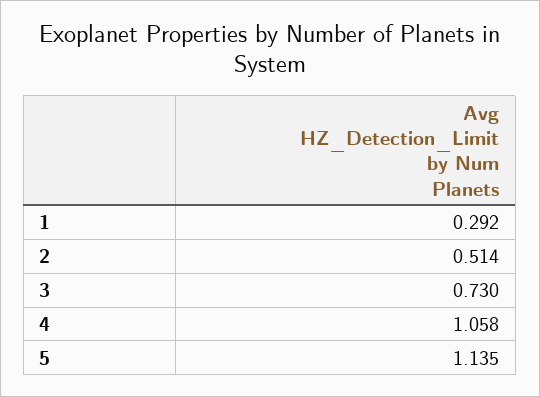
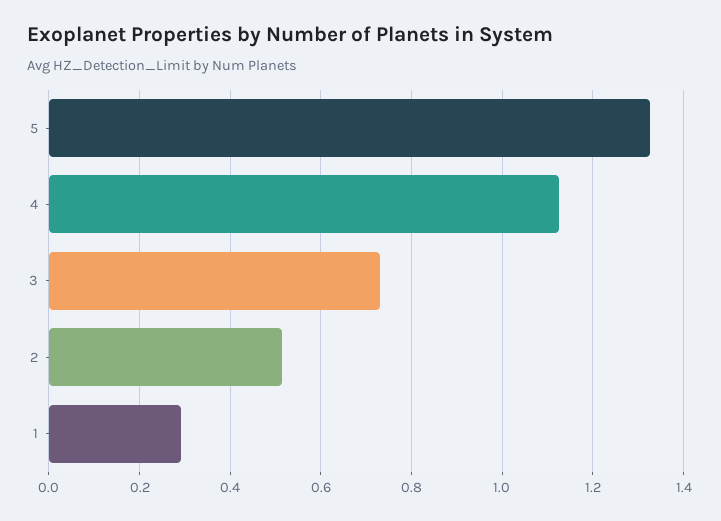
4: 1.058 -> 1.12
5: 1.135 -> 1.32

